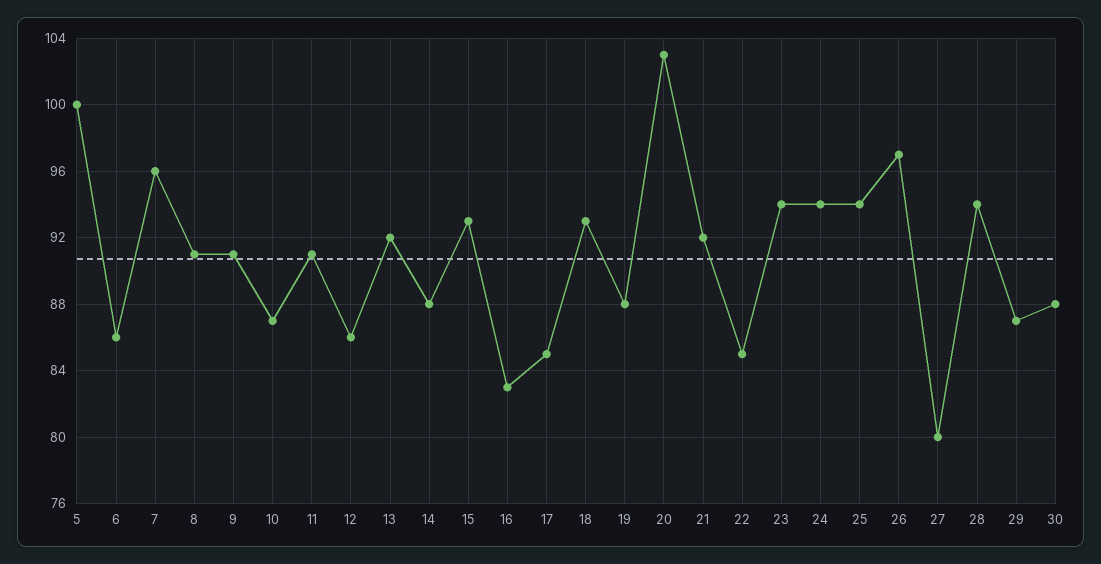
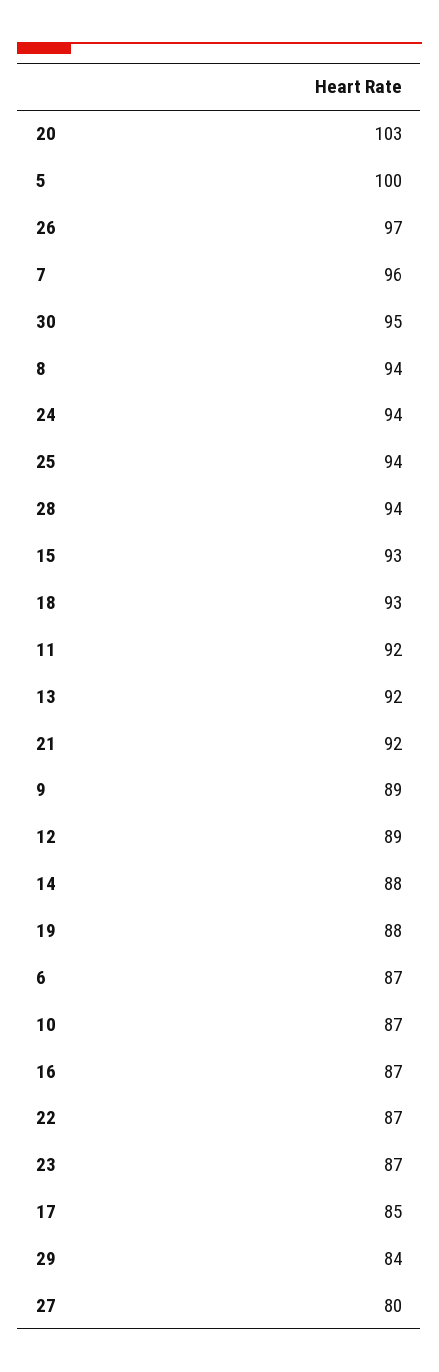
6: 86 -> 87
8: 91 -> 94
9: 91 -> 89
11: 91 -> 92
12: 86 -> 89
16: 83 -> 87
22: 85 -> 87
23: 94 -> 87
29: 87 -> 84
30: 88 -> 95

